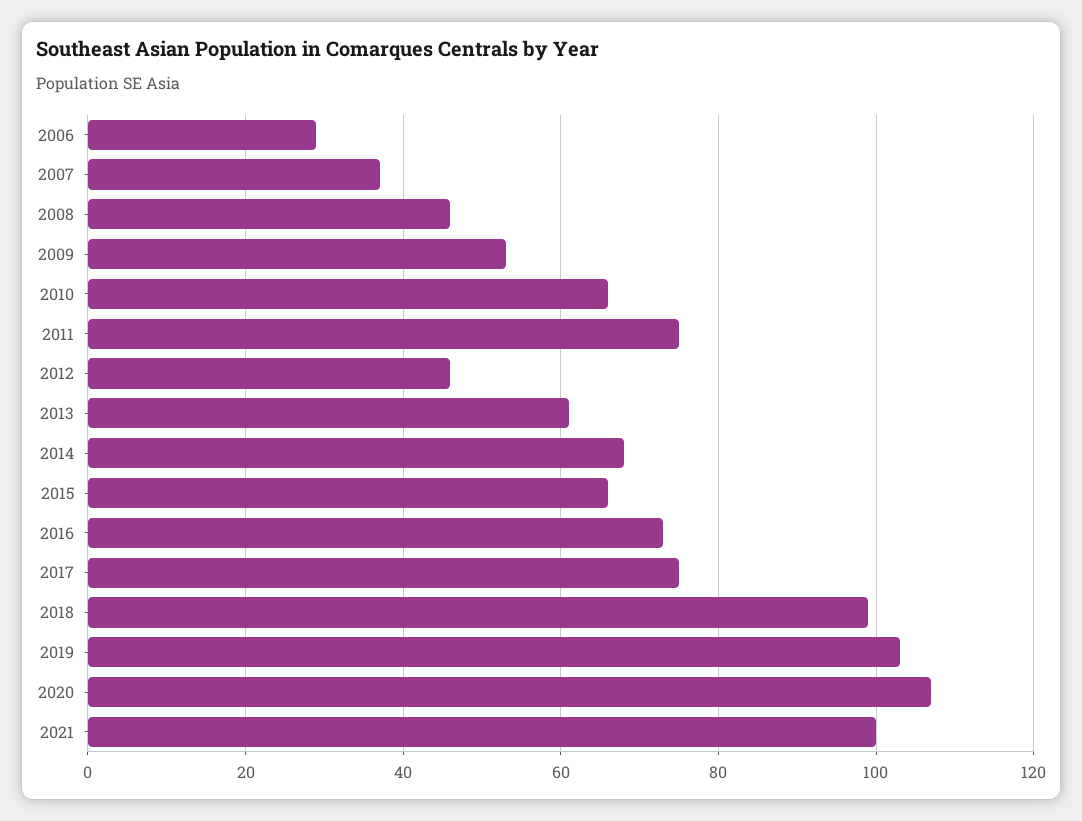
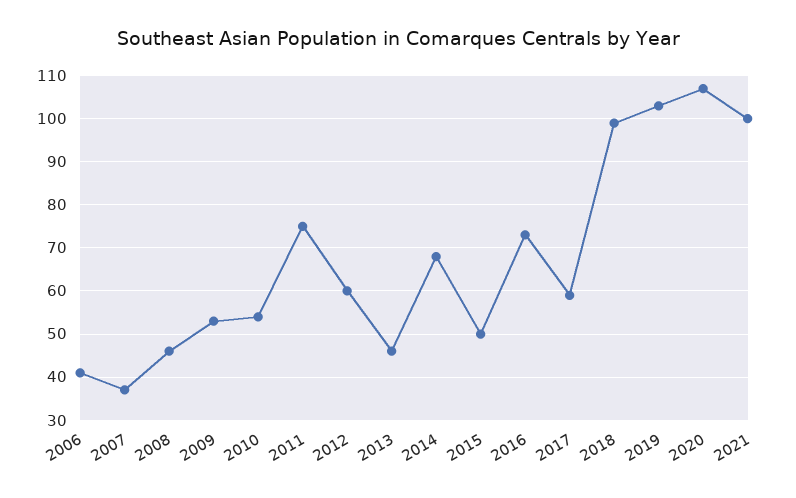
2006: 30 -> 40
2010: 65 -> 55
2012: 45 -> 60
2013: 60 -> 45
2015: 65 -> 50
2017: 75 -> 60

